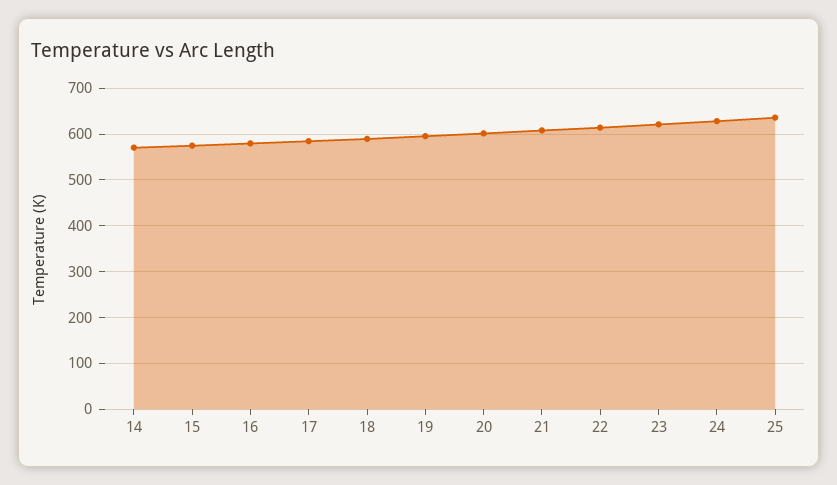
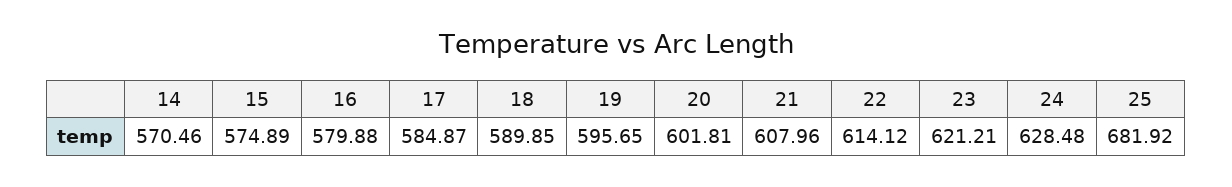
25: 640 -> 681.92

